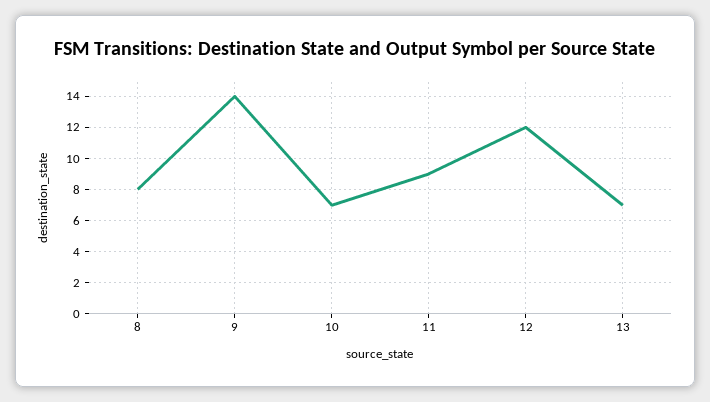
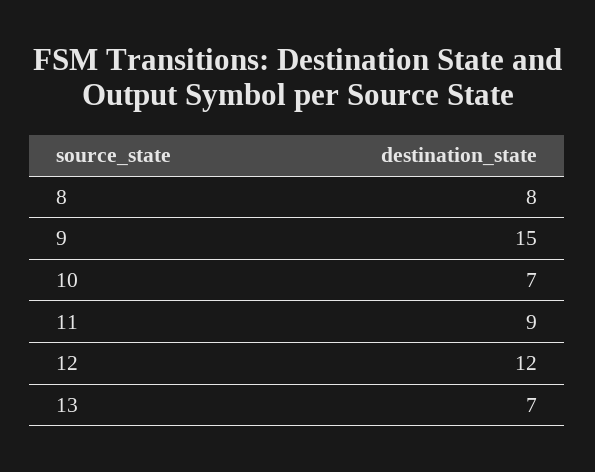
9: 14 -> 15

